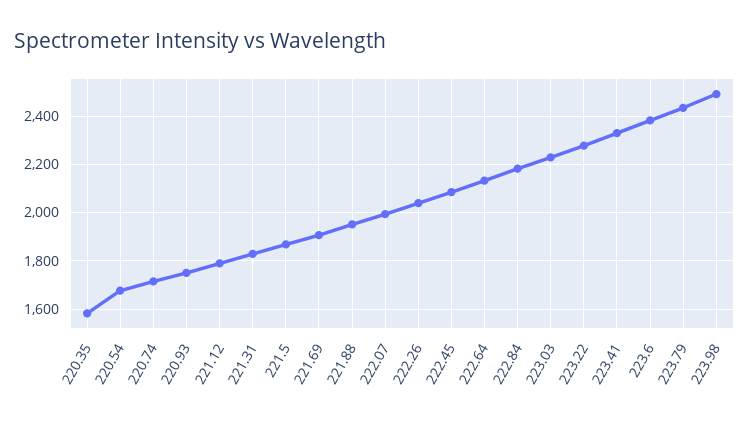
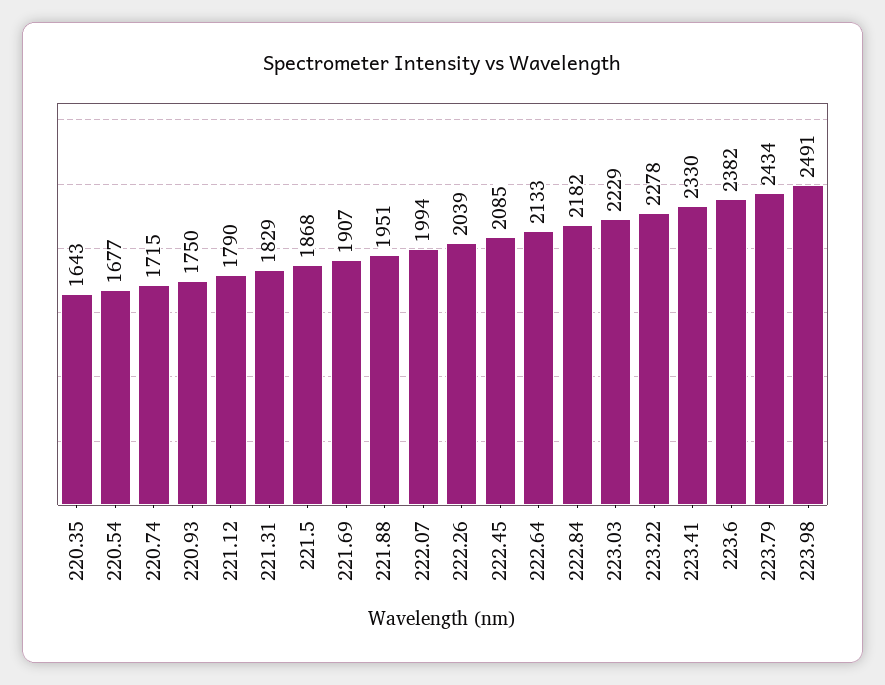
220.35: 1575 -> 1643

